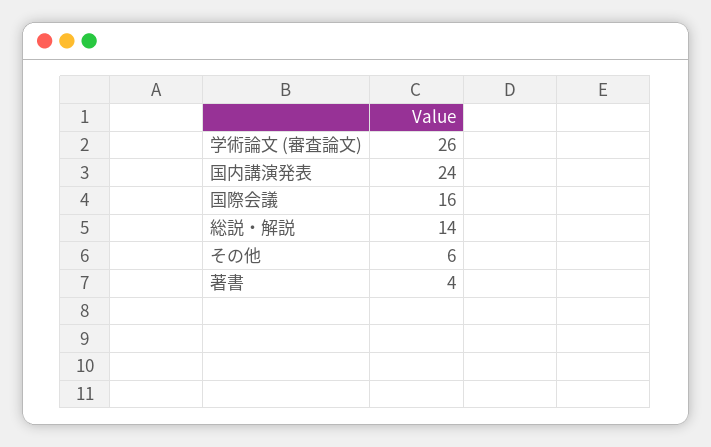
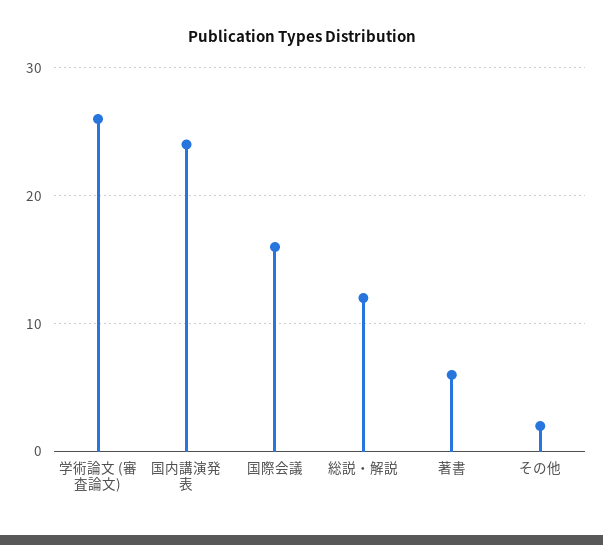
総説・解説: 14 -> 12
その他: 6 -> 2
著書: 4 -> 6

